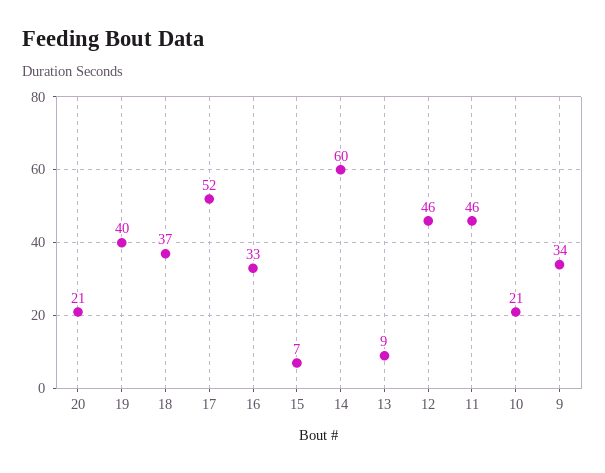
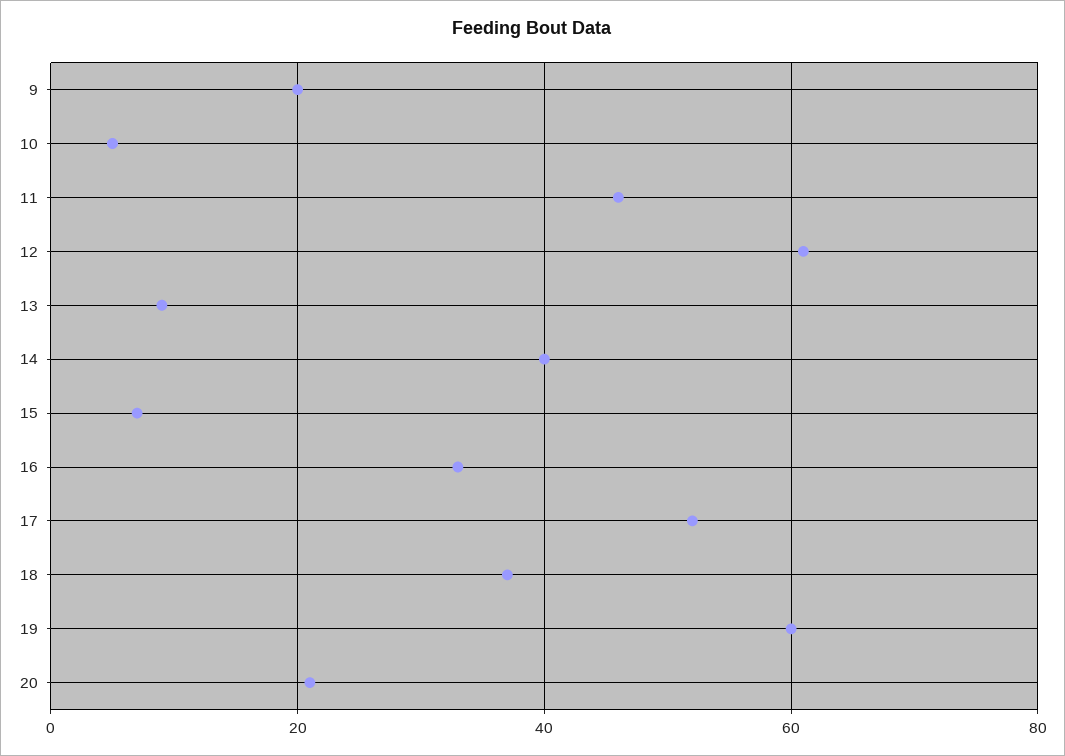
19: 40 -> 60
14: 60 -> 40
12: 46 -> 60
10: 21 -> 5
9: 34 -> 20

